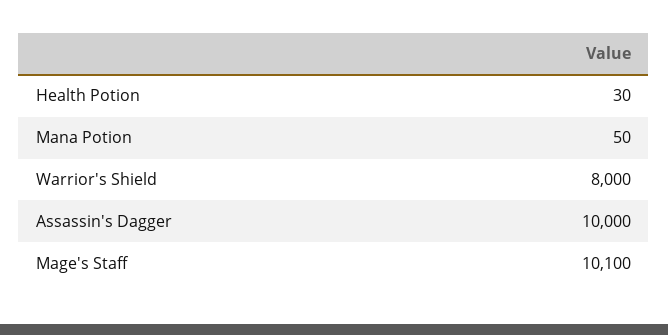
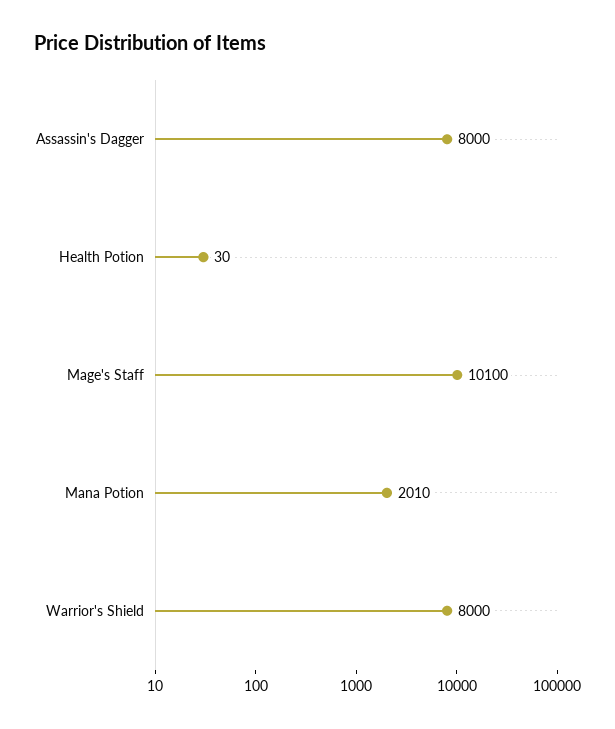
Mana Potion: 50 -> 2010
Assassin's Dagger: 10000 -> 8000

